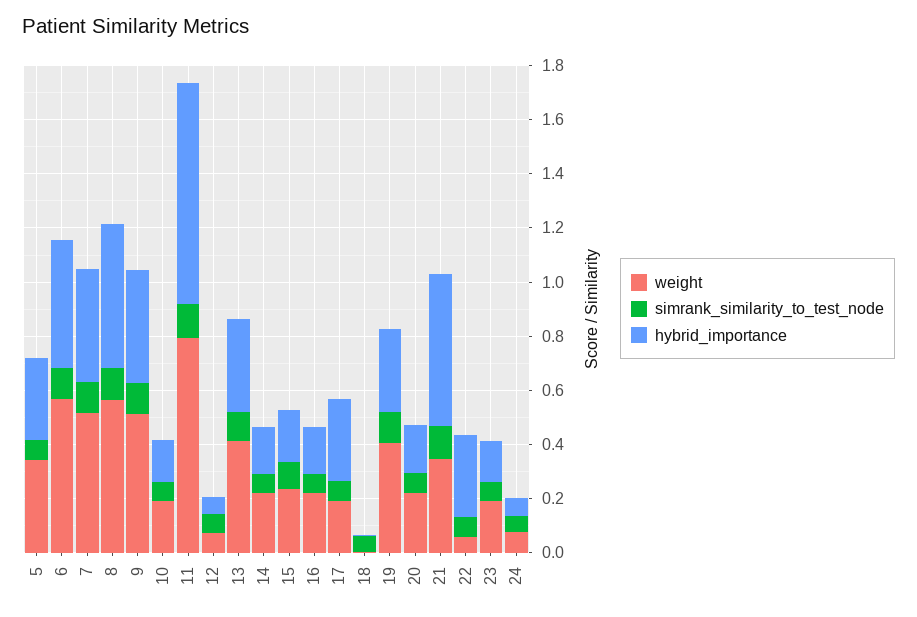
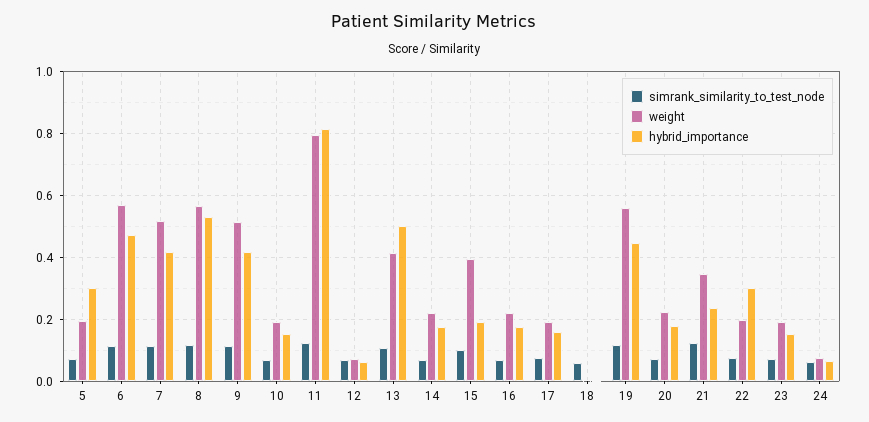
weight, 5: 0.35 -> 0.2
hybrid_importance, 13: 0.35 -> 0.5
weight, 15: 0.25 -> 0.4
hybrid_importance, 17: 0.3 -> 0.16
weight, 19: 0.4 -> 0.56
hybrid_importance, 19: 0.3 -> 0.44
hybrid_importance, 21: 0.55 -> 0.24
weight, 22: 0.05 -> 0.2

